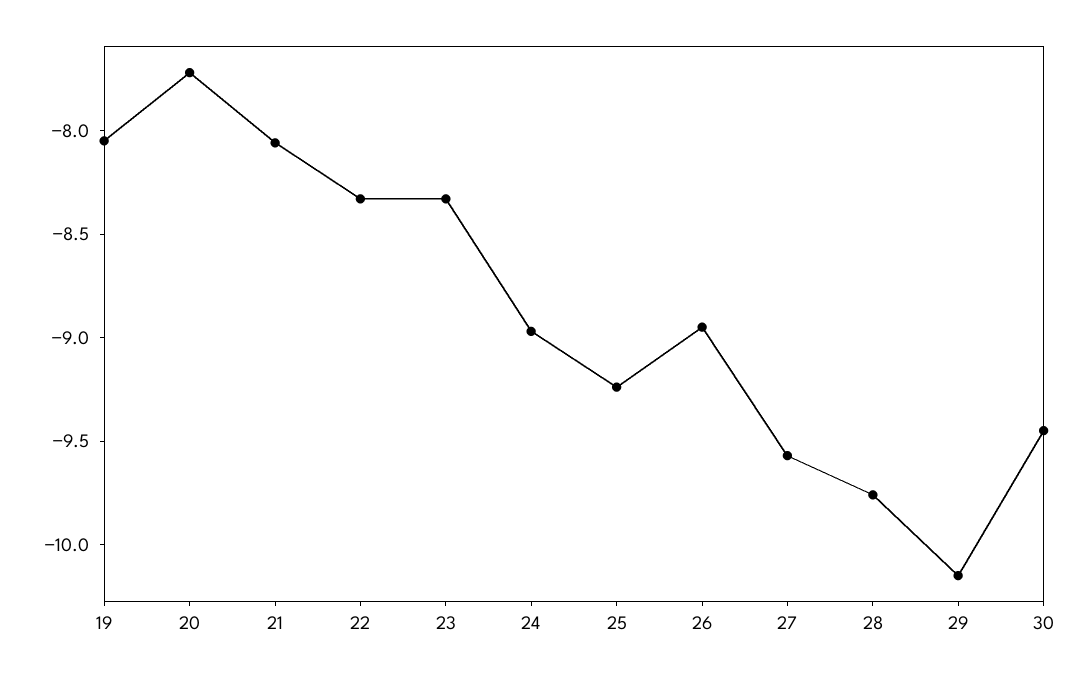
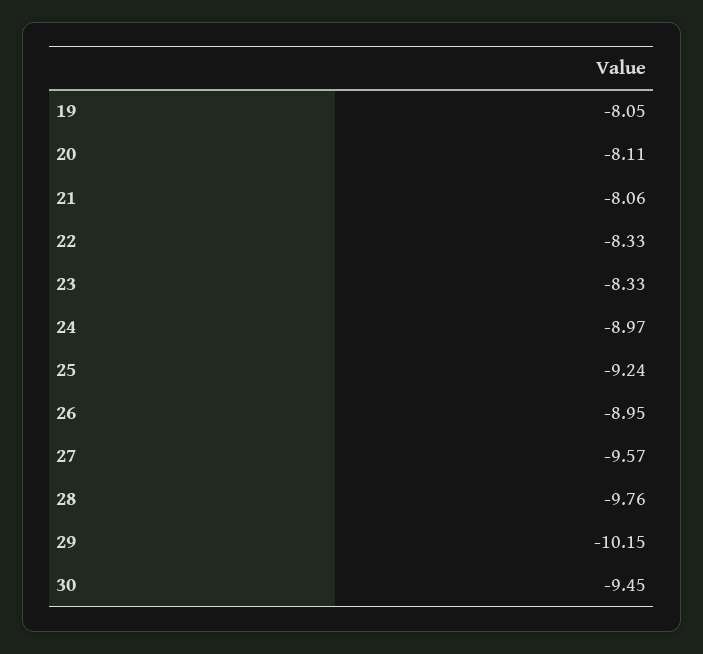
20: -7.7 -> -8.11

